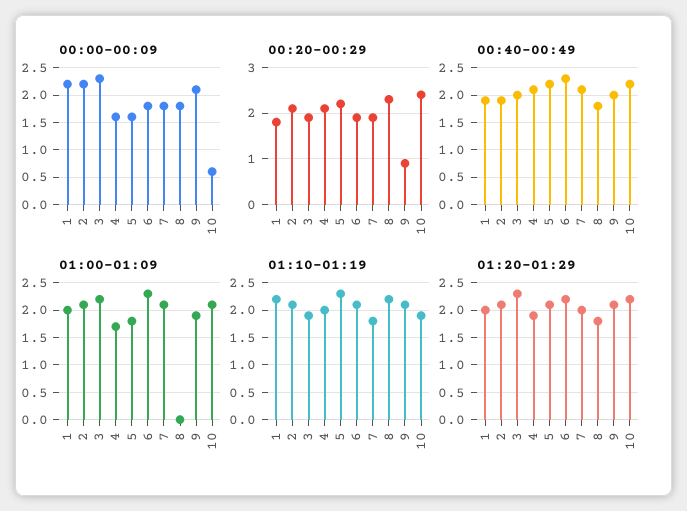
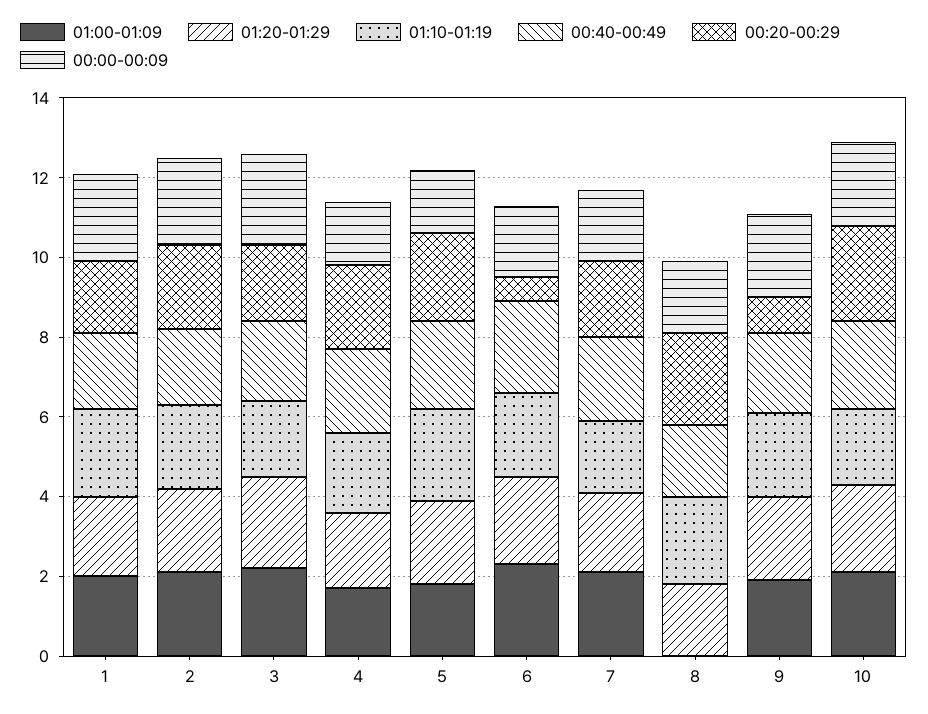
00:00-00:09, 10: 0.5 -> 2
00:20-00:29, 6: 2 -> 0.5

